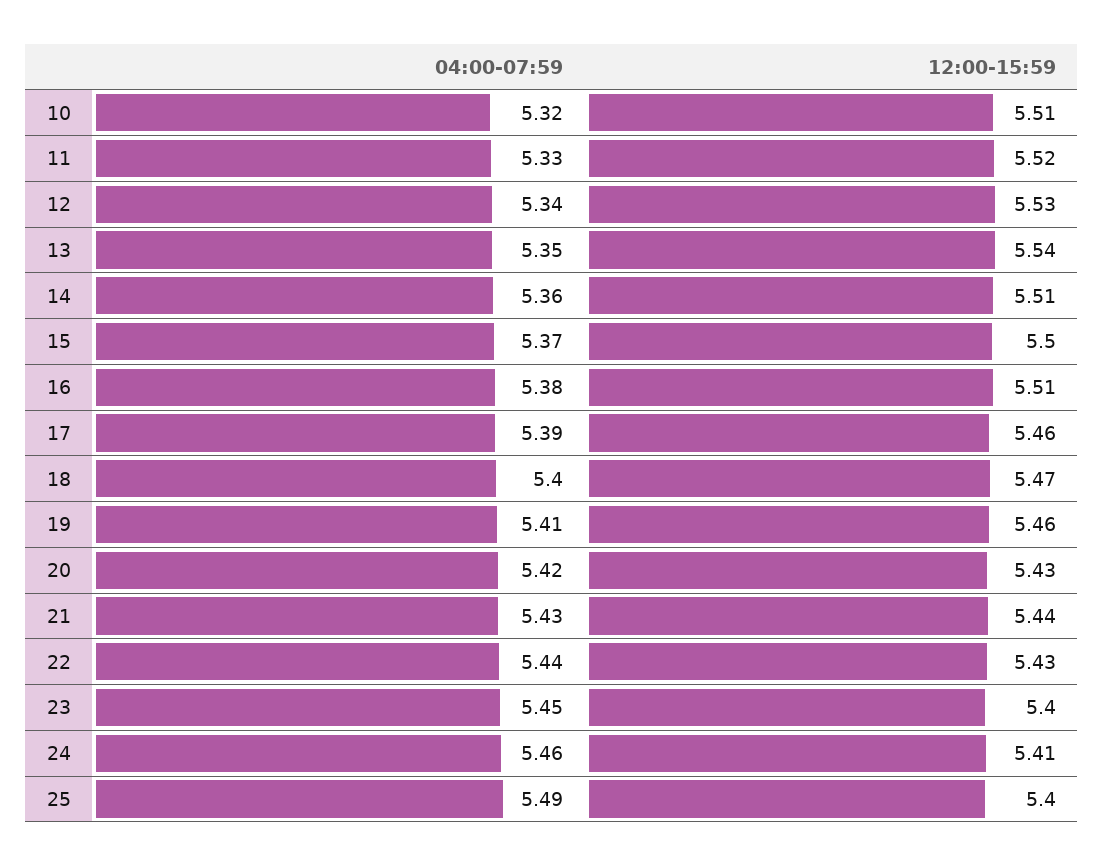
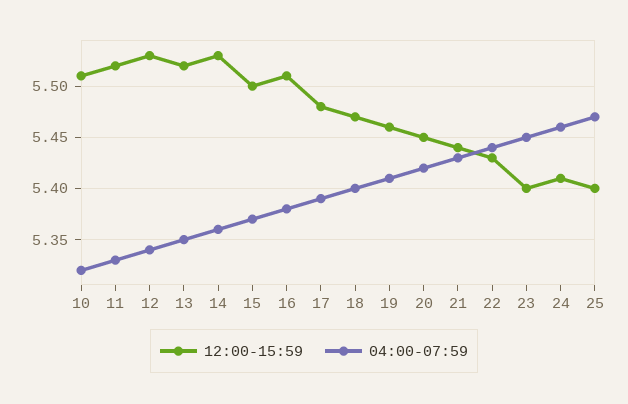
12:00-15:59, 13: 5.54 -> 5.52
12:00-15:59, 14: 5.51 -> 5.53
12:00-15:59, 17: 5.46 -> 5.48
12:00-15:59, 20: 5.43 -> 5.45
04:00-07:59, 25: 5.49 -> 5.47

